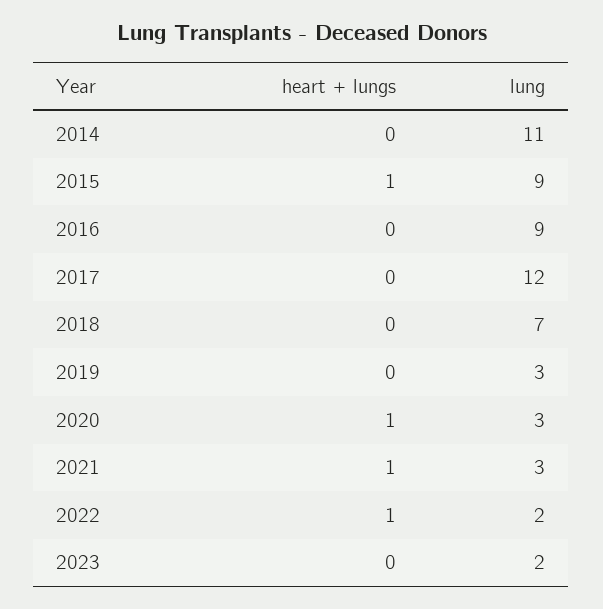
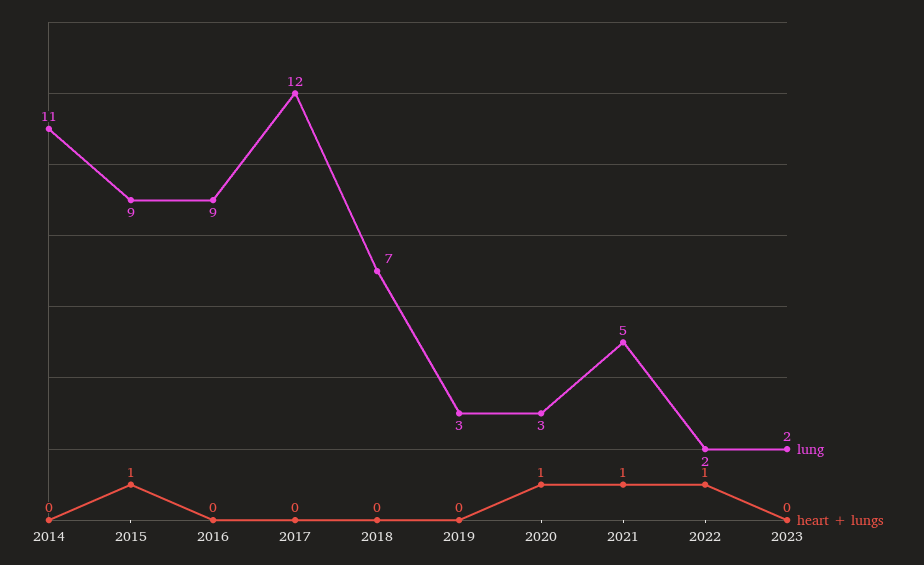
lung, 2021: 3 -> 5

